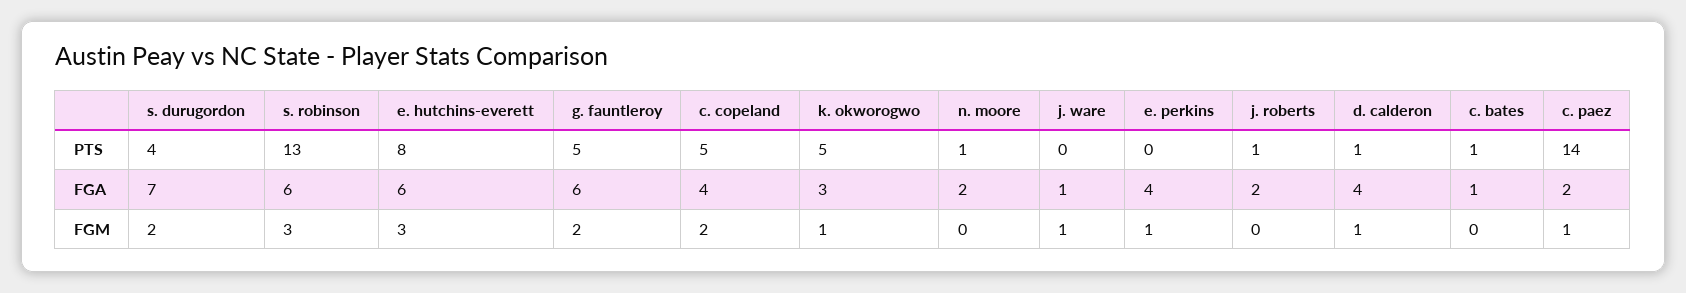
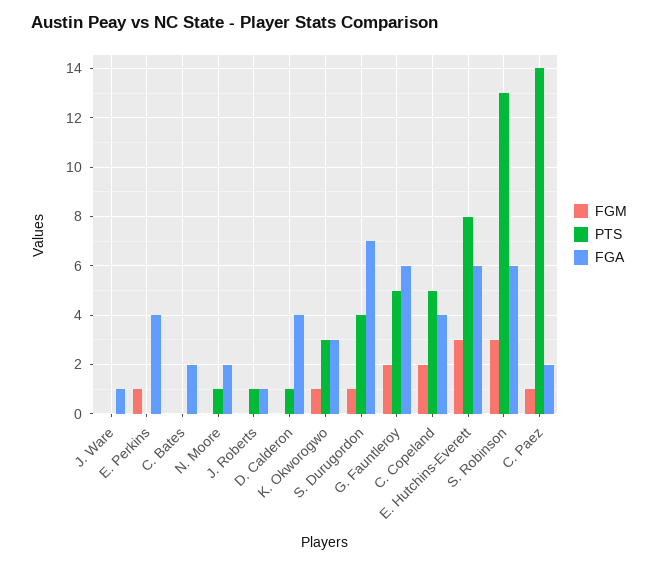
PTS, k. okworogwo: 5 -> 3
PTS, c. bates: 1 -> 0
FGA, j. roberts: 2 -> 1
FGA, c. bates: 1 -> 2
FGM, s. durugordon: 2 -> 1
FGM, j. ware: 1 -> 0
FGM, d. calderon: 1 -> 0

